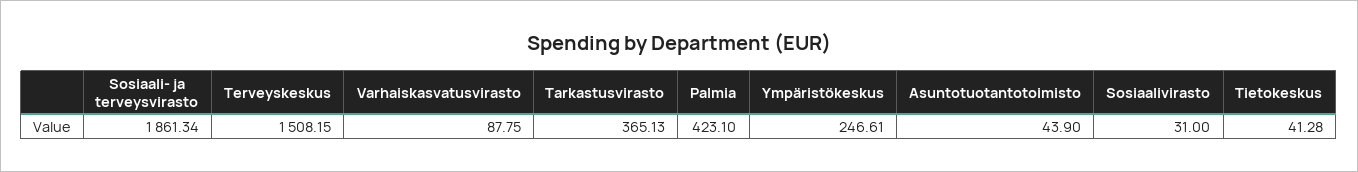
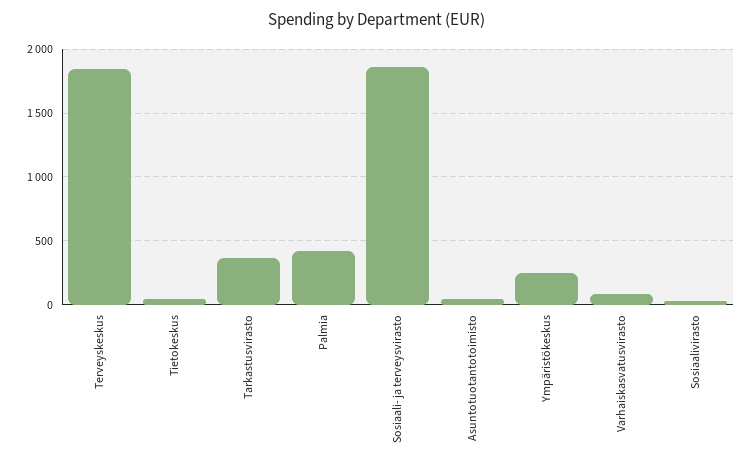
Terveyskeskus: 1508.15 -> 1850

